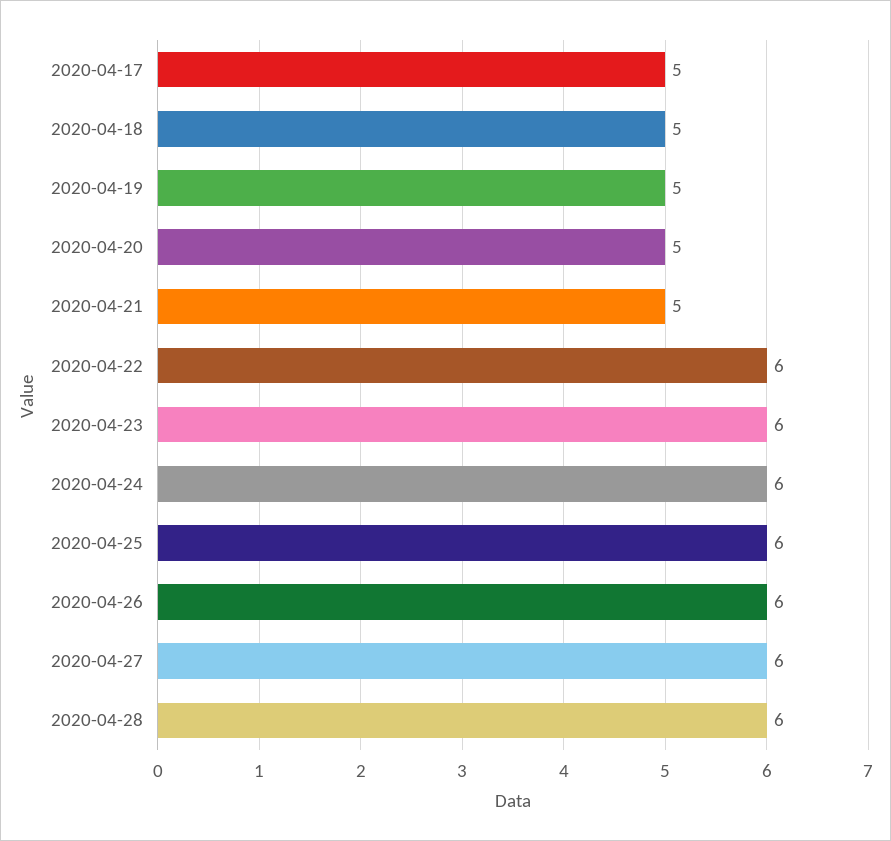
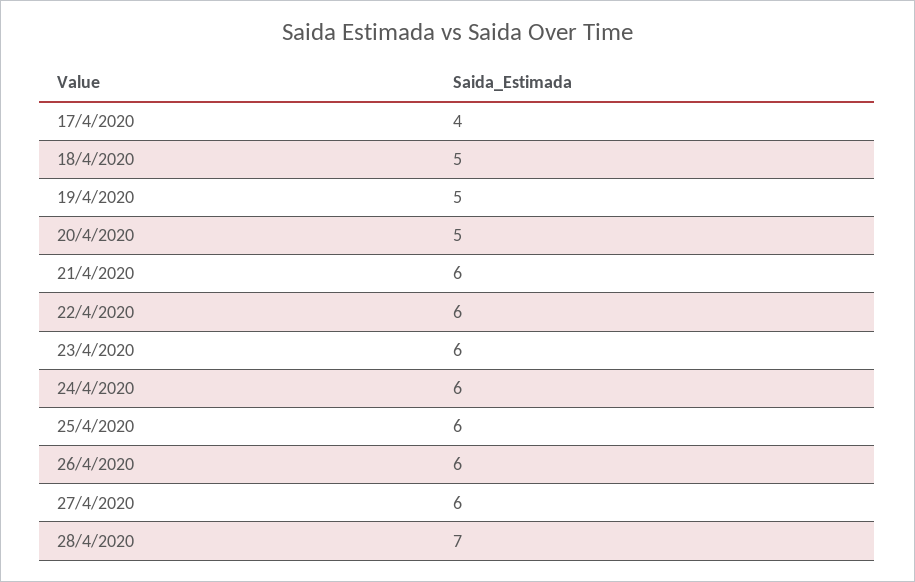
2020-04-17: 5 -> 4
2020-04-21: 5 -> 6
2020-04-28: 6 -> 7

